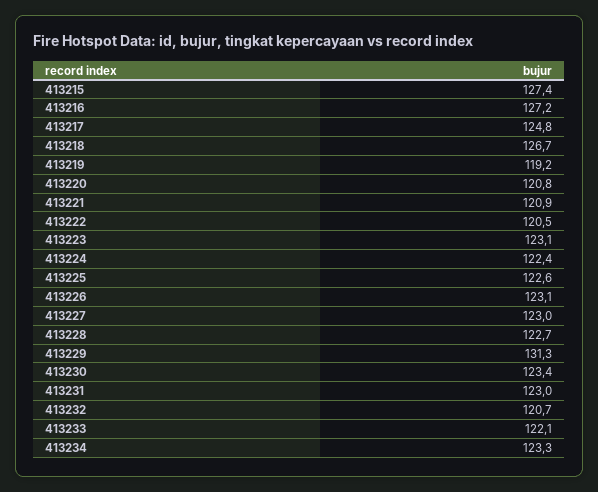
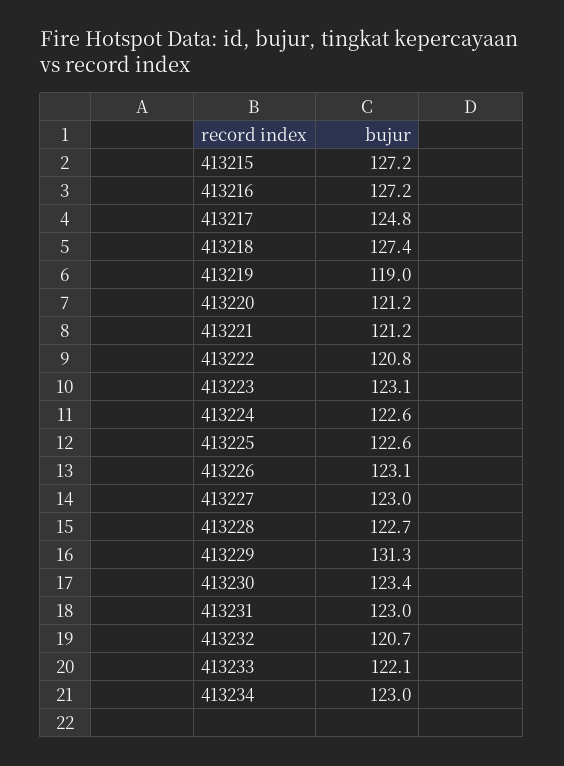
413215: 127.4 -> 127.2
413218: 126.7 -> 127.4
413219: 119.2 -> 119
413220: 120.8 -> 121.2
413221: 120.9 -> 121.2
413222: 120.5 -> 120.8
413224: 122.4 -> 122.6
413234: 123.3 -> 123

